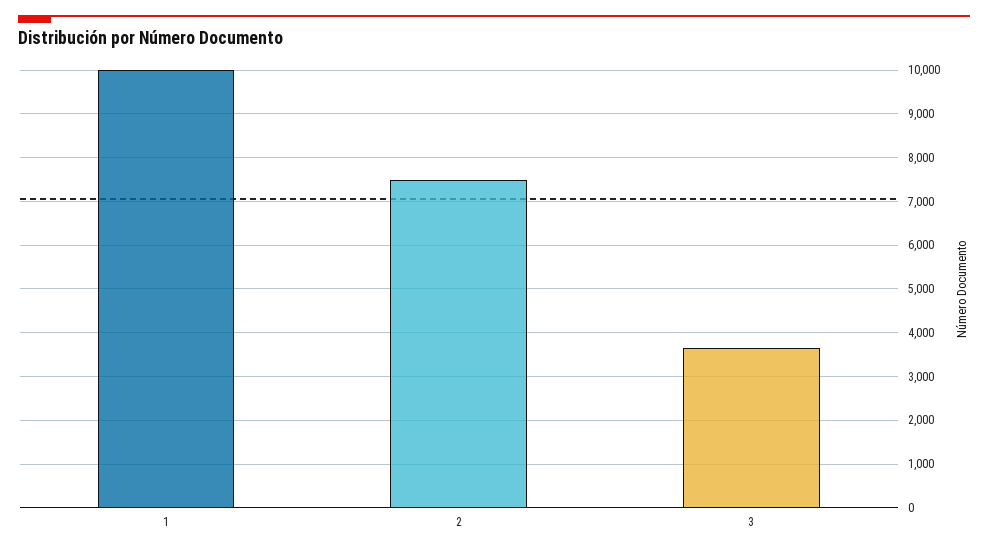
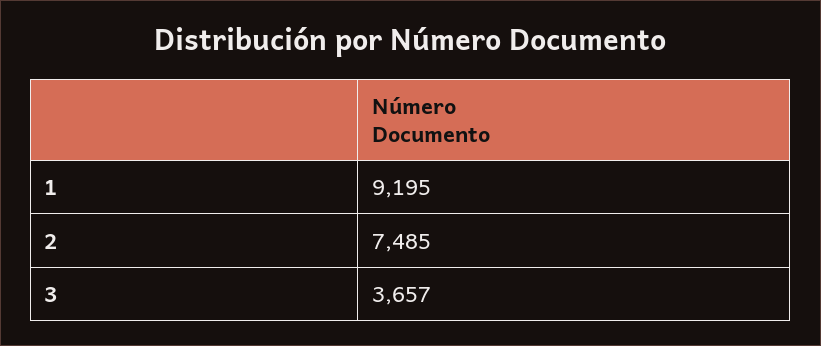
1: 10000 -> 9195

